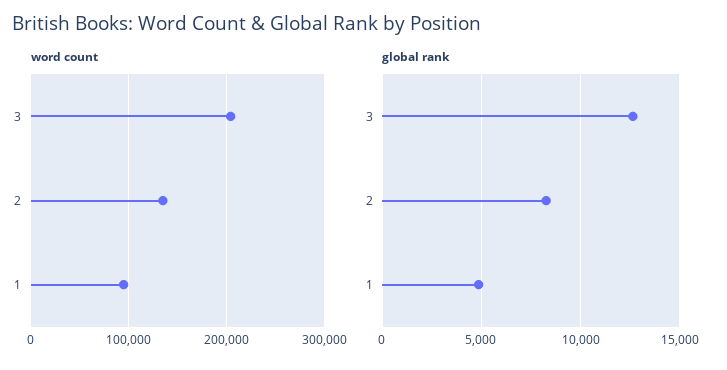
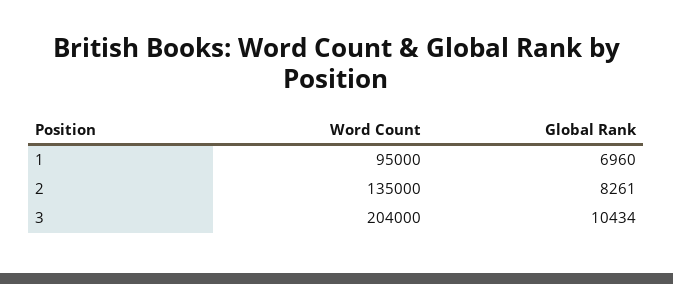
global rank, 3: 12500 -> 10434
global rank, 1: 5000 -> 6960

